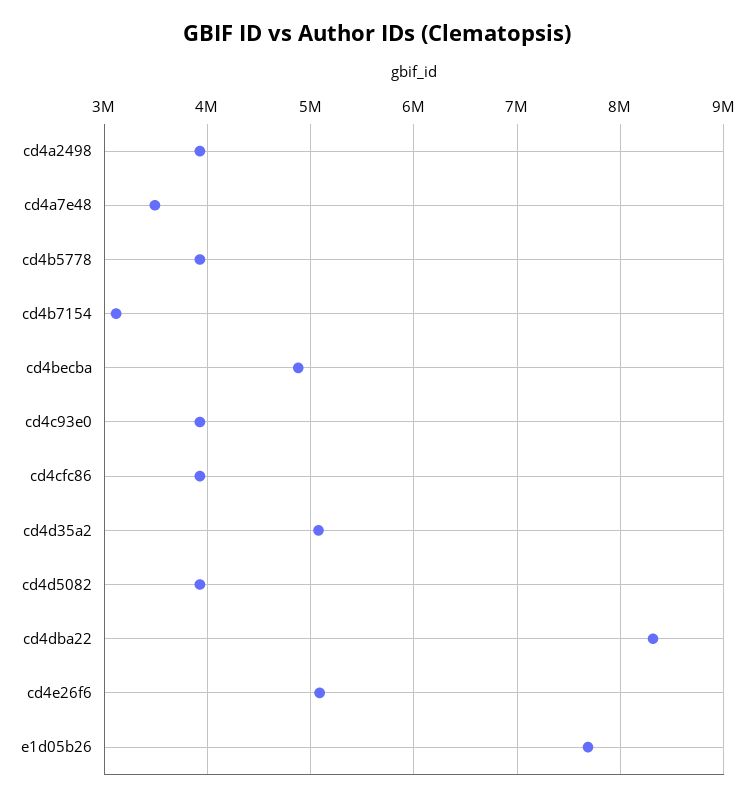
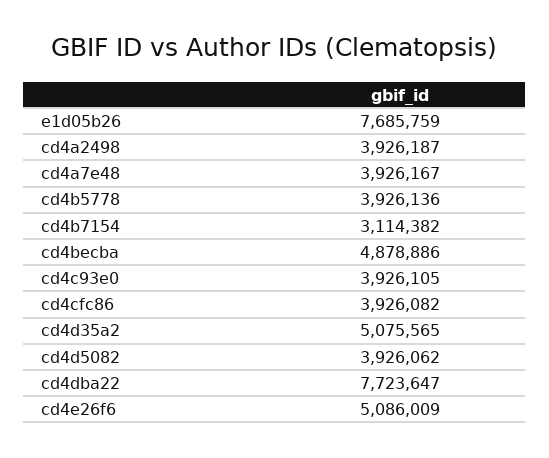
cd4a7e48: 3500000 -> 3926167
cd4dba22: 8300000 -> 7723647

